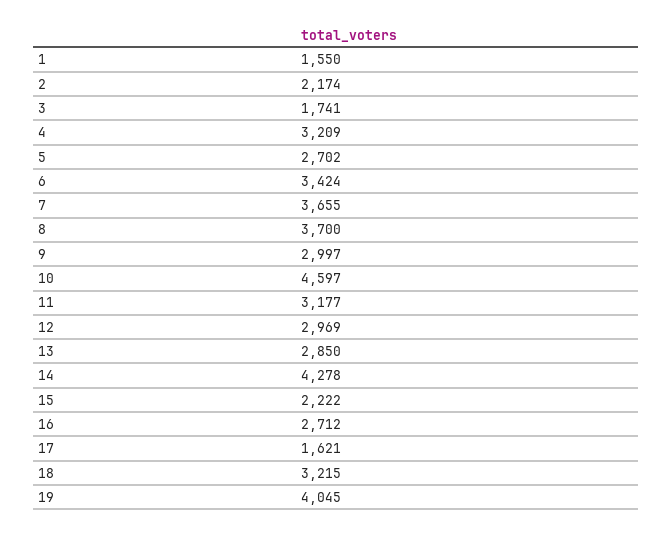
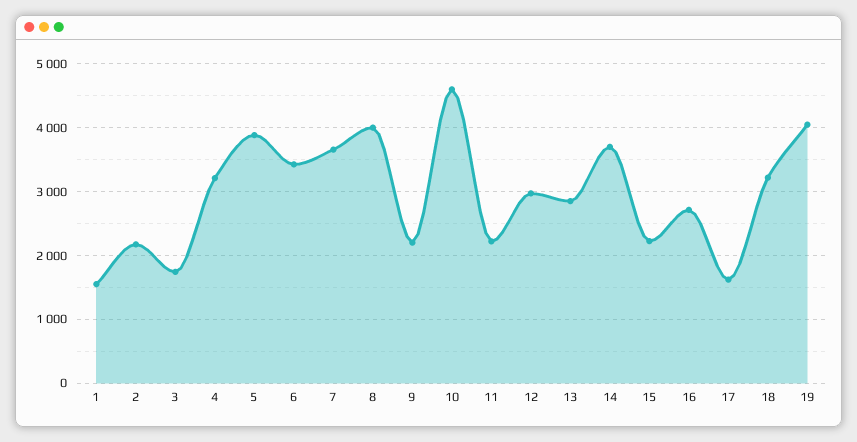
5: 2702 -> 3900
8: 3700 -> 4000
9: 2997 -> 2200
11: 3177 -> 2200
14: 4278 -> 3700

